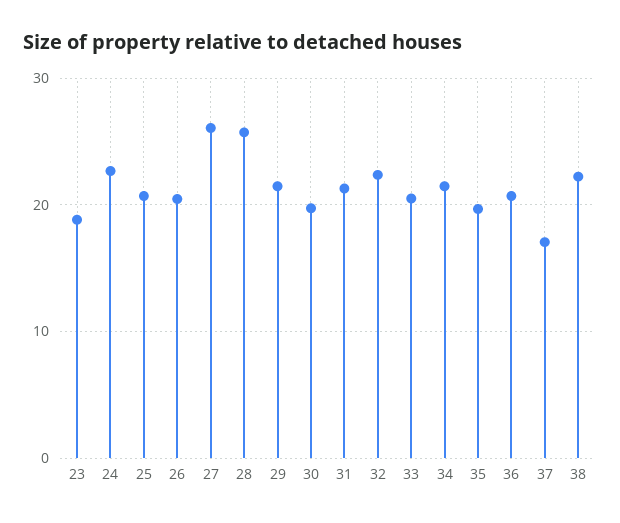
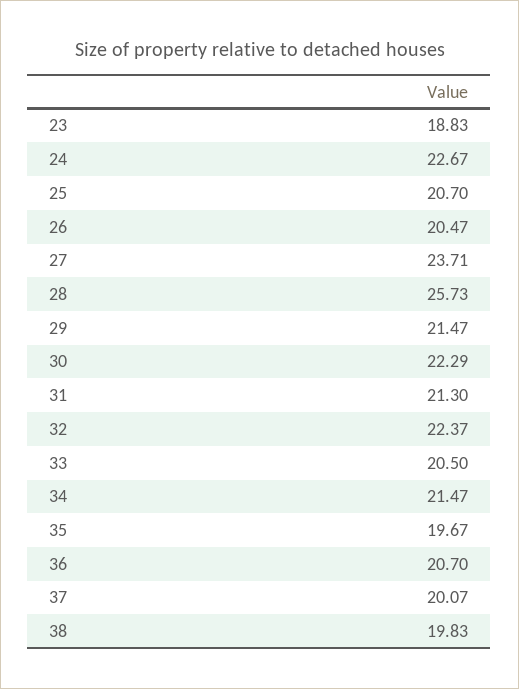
27: 26 -> 23.71
30: 20 -> 22.29
37: 17 -> 20.07
38: 22 -> 19.83

